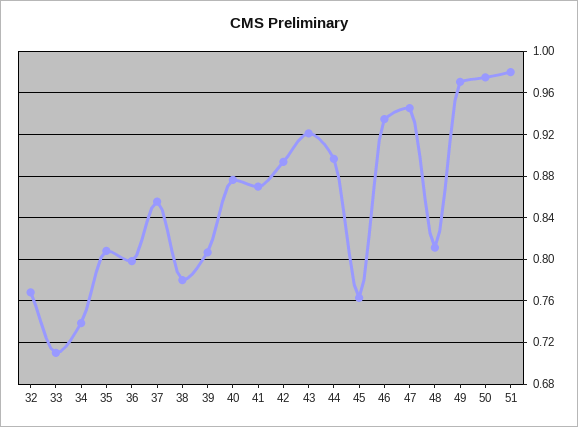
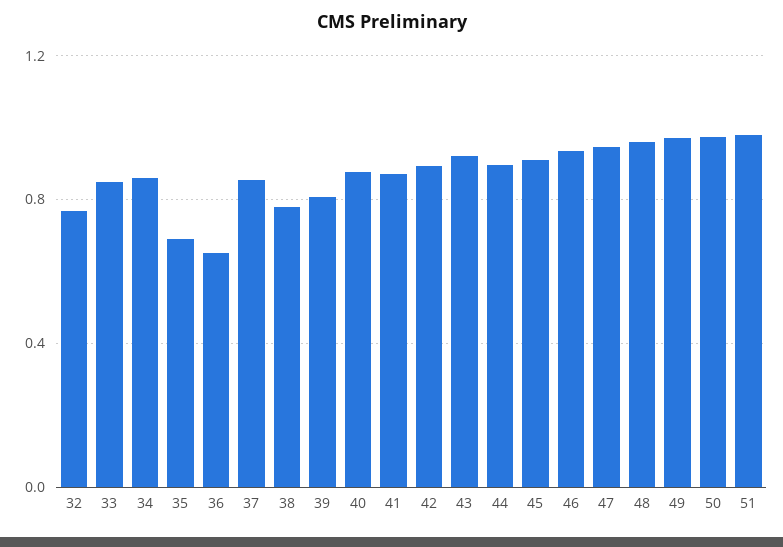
33: 0.71 -> 0.85
34: 0.74 -> 0.85
35: 0.81 -> 0.7
36: 0.8 -> 0.65
45: 0.76 -> 0.9
48: 0.81 -> 0.95

